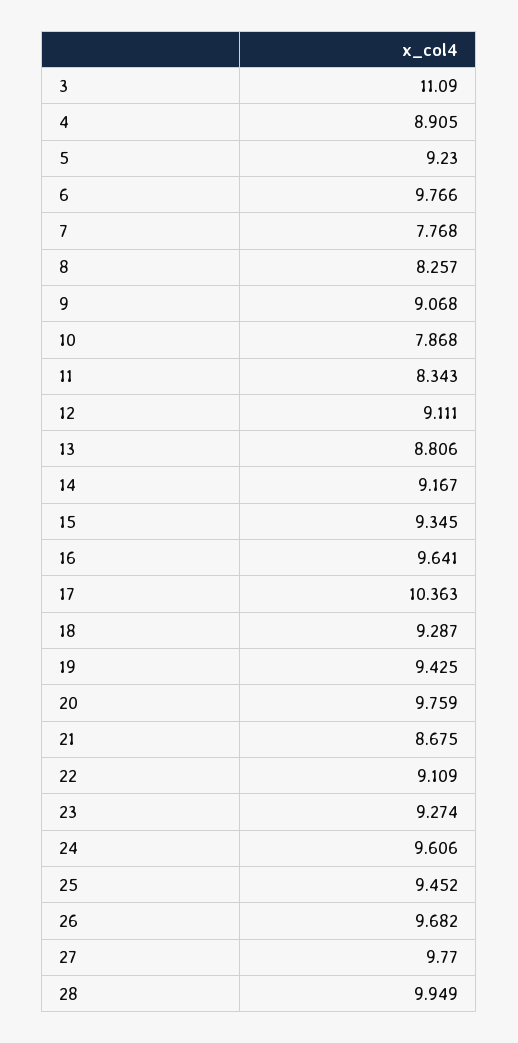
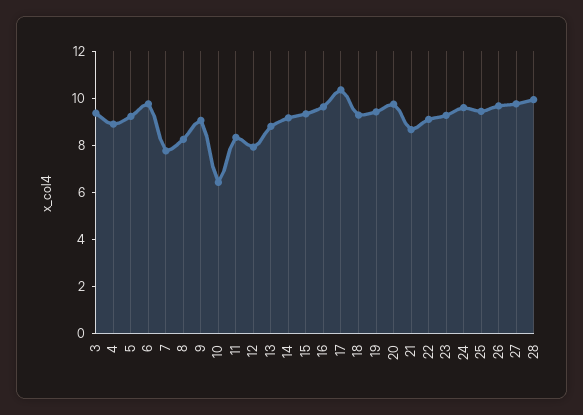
3: 11.09 -> 9.5
10: 7.868 -> 6.5
12: 9.111 -> 8

